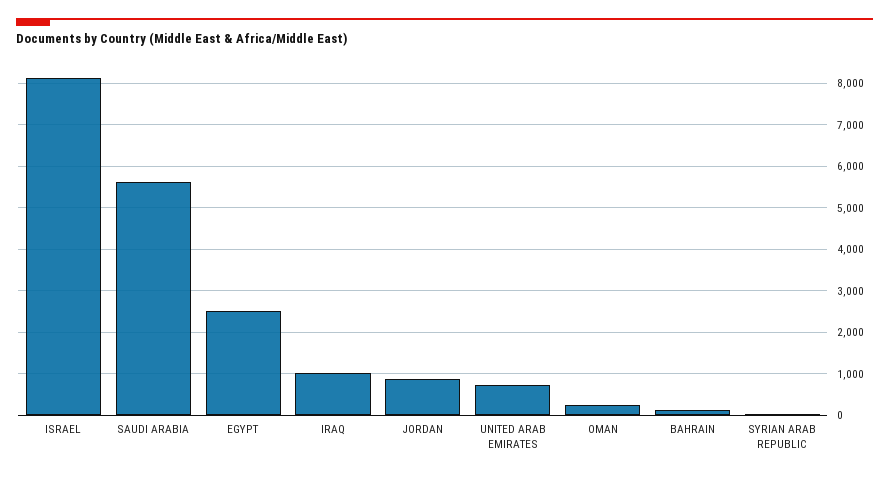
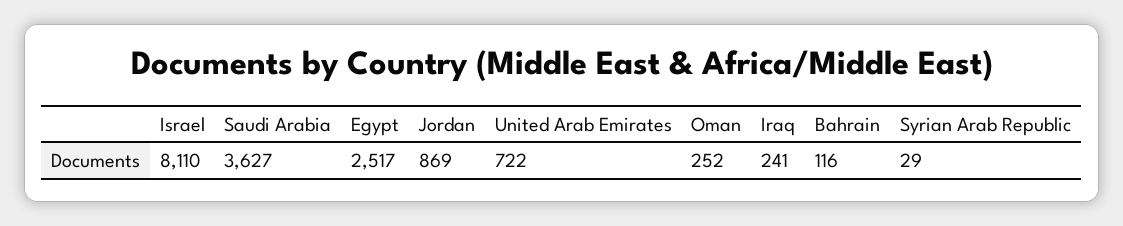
SAUDI ARABIA: 5600 -> 3627
IRAQ: 1000 -> 241

